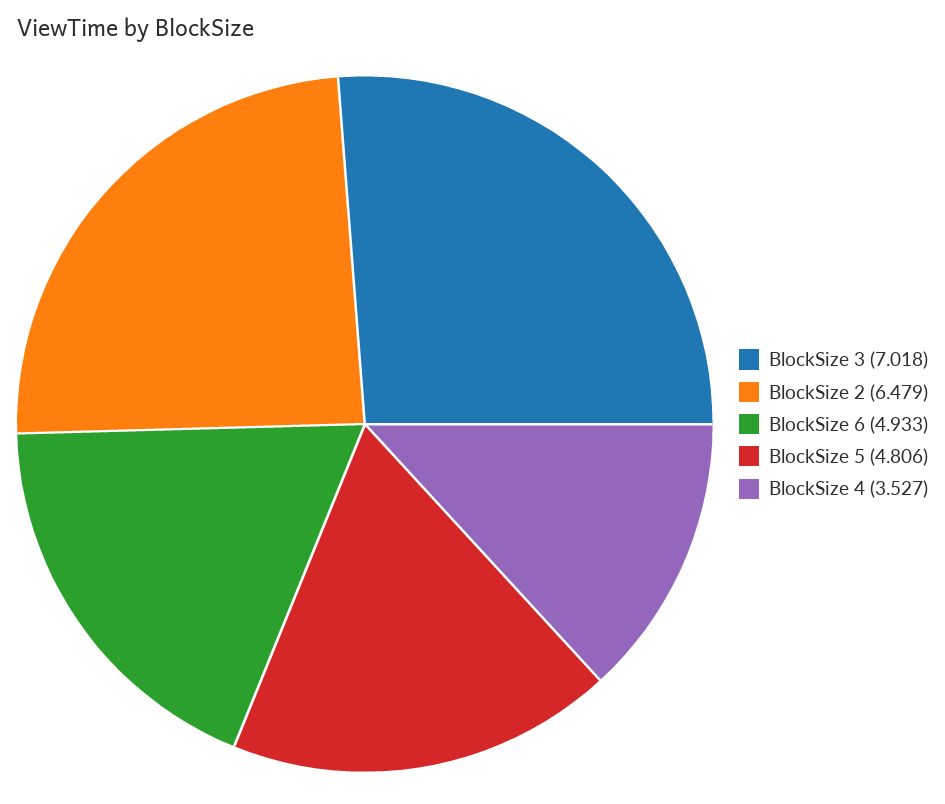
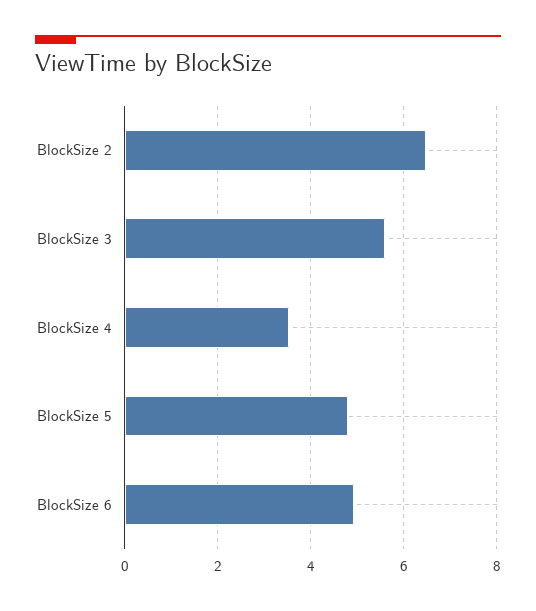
BlockSize 3: 7.018 -> 5.6

